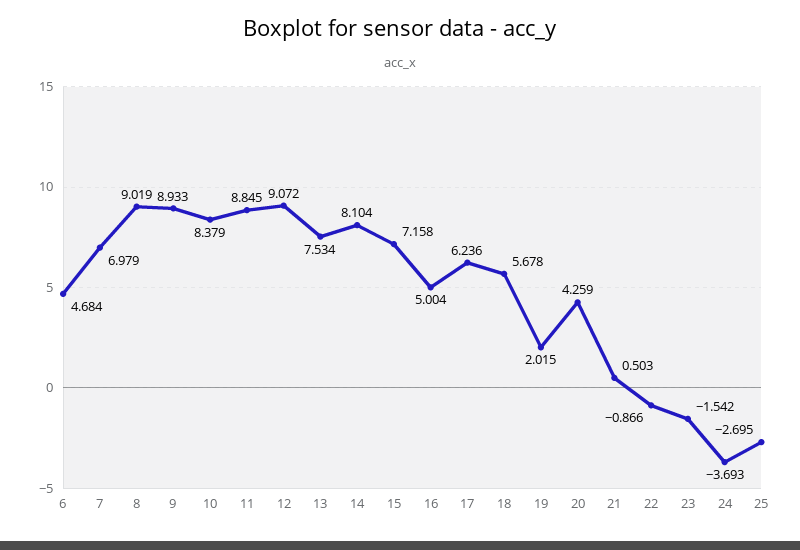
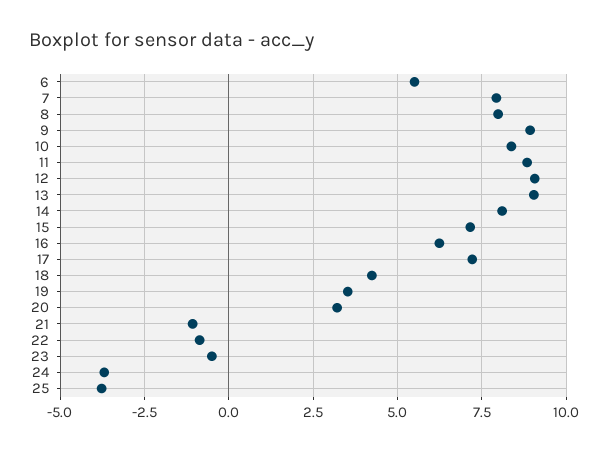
6: 4.684 -> 5.5
7: 6.979 -> 8
8: 9.019 -> 8
13: 7.534 -> 9
16: 5.004 -> 6.25
17: 6.236 -> 7.25
18: 5.678 -> 4.25
19: 2.015 -> 3.5
20: 4.259 -> 3.25
21: 0.503 -> -1
23: -1.542 -> -0.5
25: -2.695 -> -3.75

